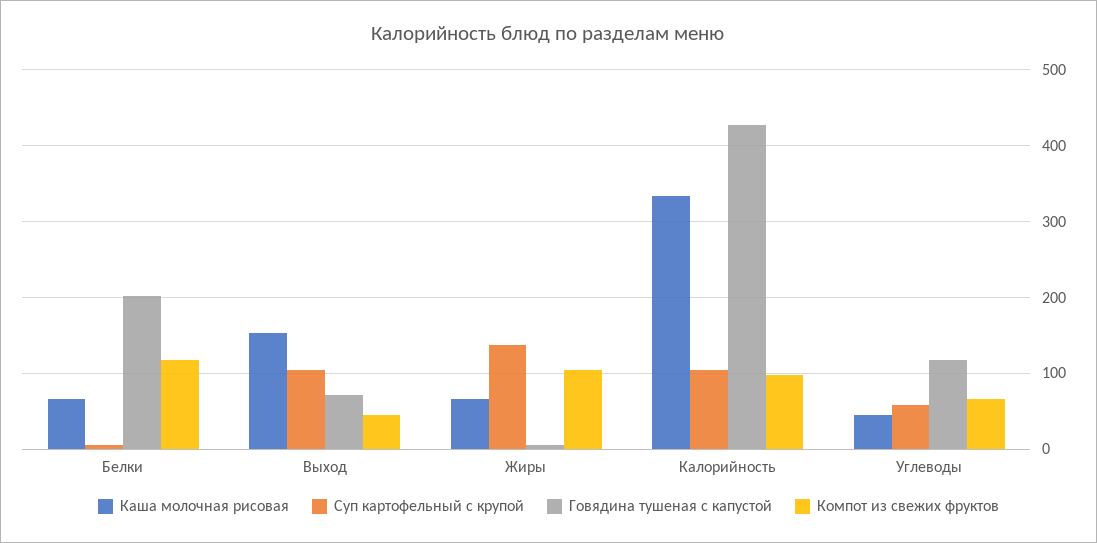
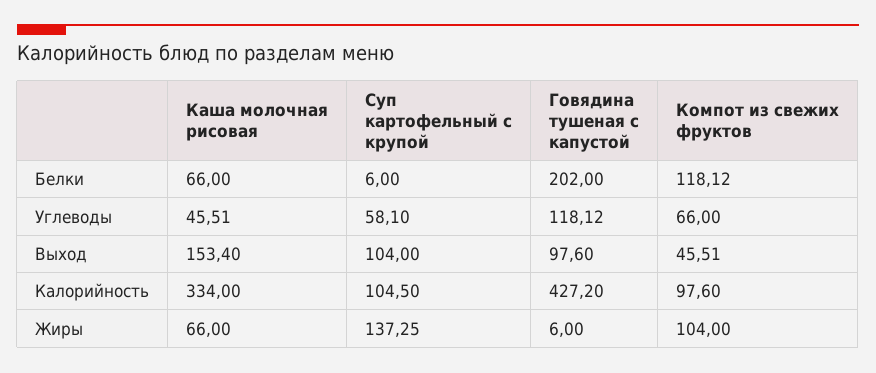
Говядина тушеная с капустой, Выход: 70 -> 97.6

